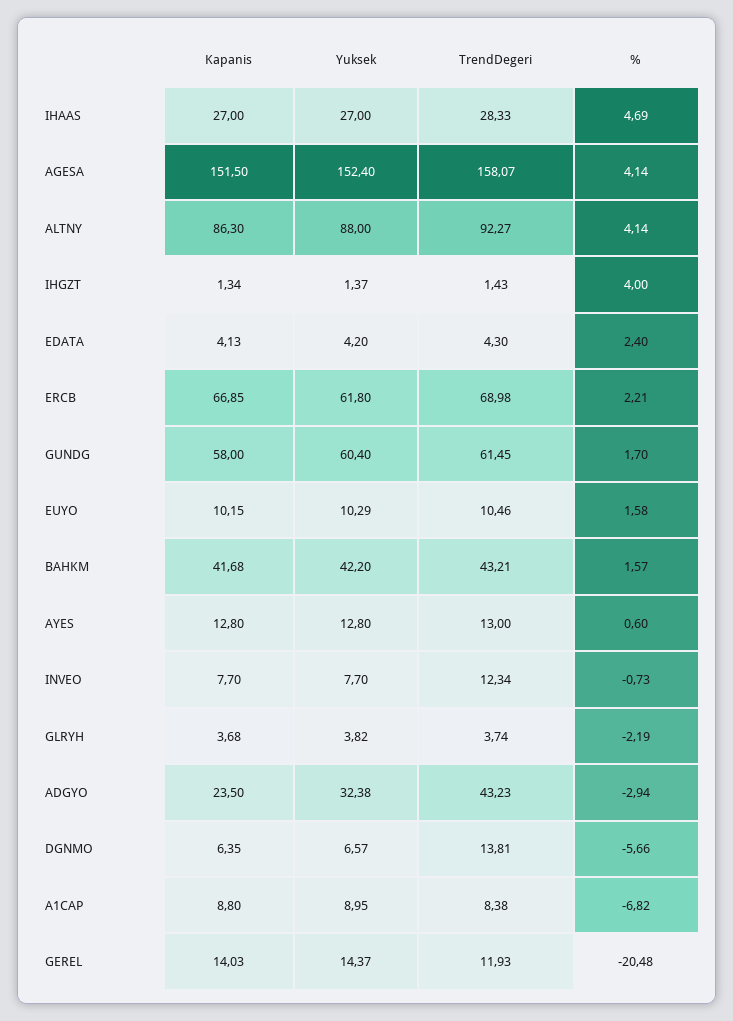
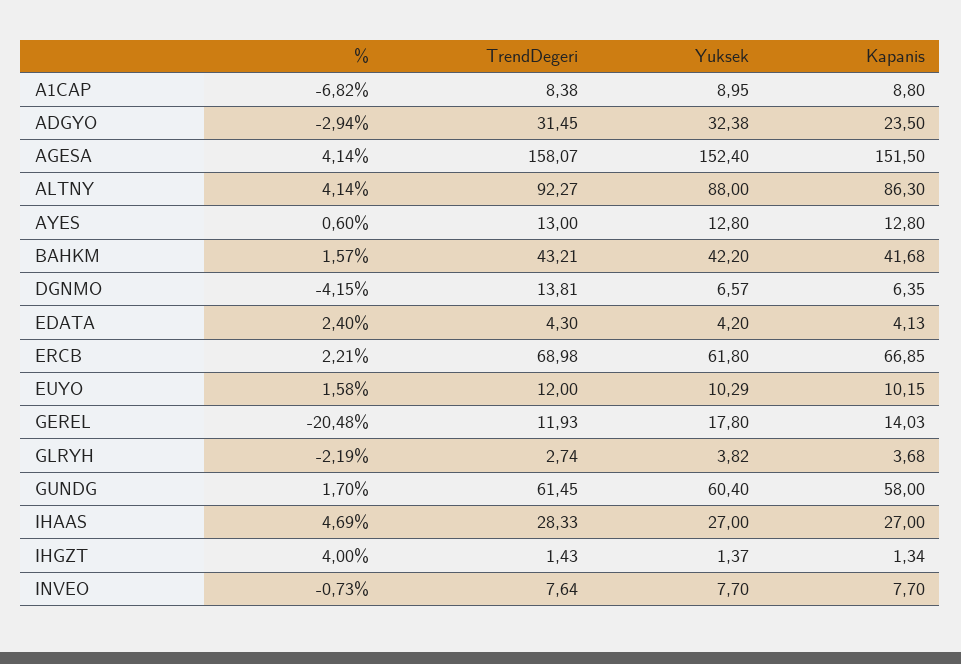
TrendDegeri, EUYO: 10.46 -> 12
TrendDegeri, INVEO: 12.34 -> 7.64
TrendDegeri, GLRYH: 3.74 -> 2.74
TrendDegeri, ADGYO: 43.23 -> 31.45
%, DGNMO: -5.66 -> -4.15
Yuksek, GEREL: 14.37 -> 17.8

